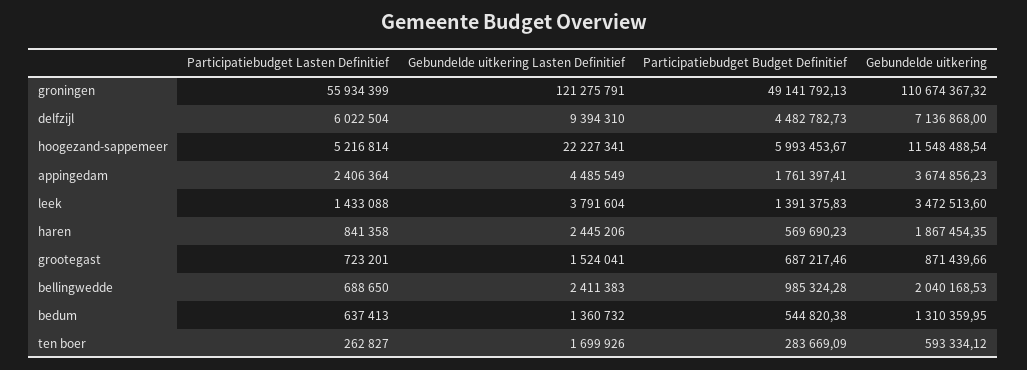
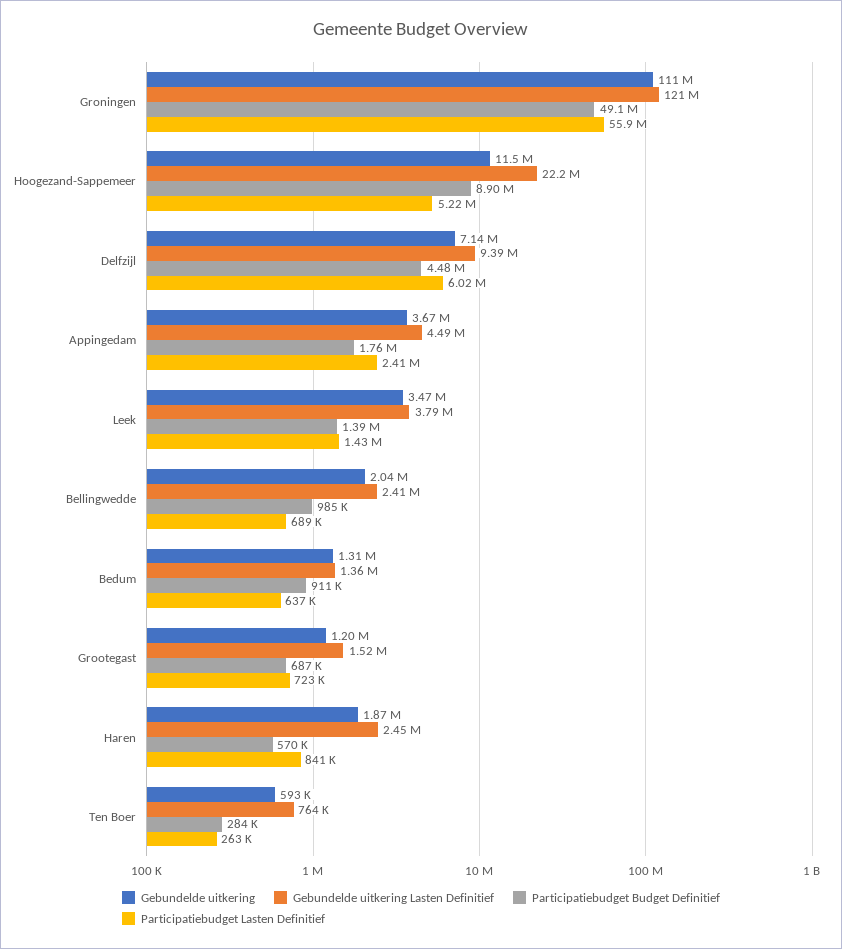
Participatiebudget Budget Definitief, hoogezand-sappemeer: 5993453.67 -> 8900000
Gebundelde uitkering, grootegast: 871439.66 -> 1200000
Participatiebudget Budget Definitief, bedum: 544820.38 -> 911000
Gebundelde uitkering Lasten Definitief, ten boer: 1699926 -> 764000

